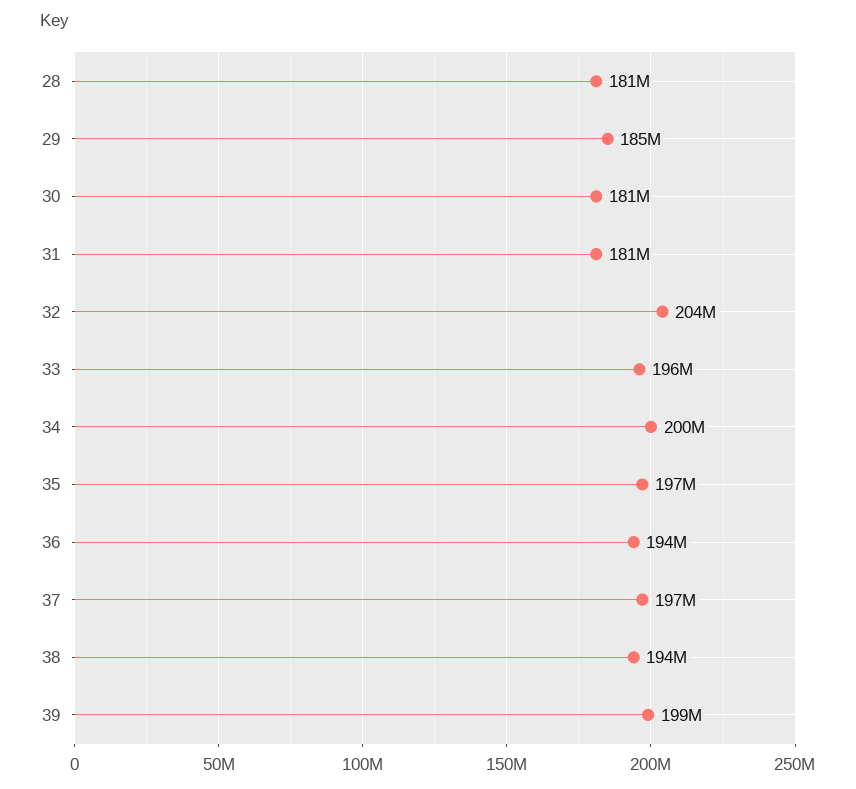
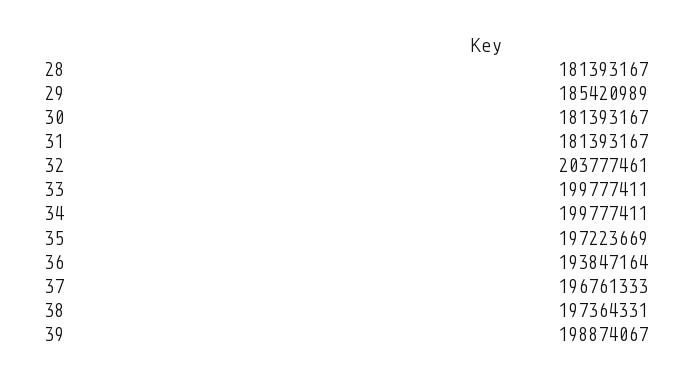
33: 196000000 -> 199777411
38: 194000000 -> 197364331

